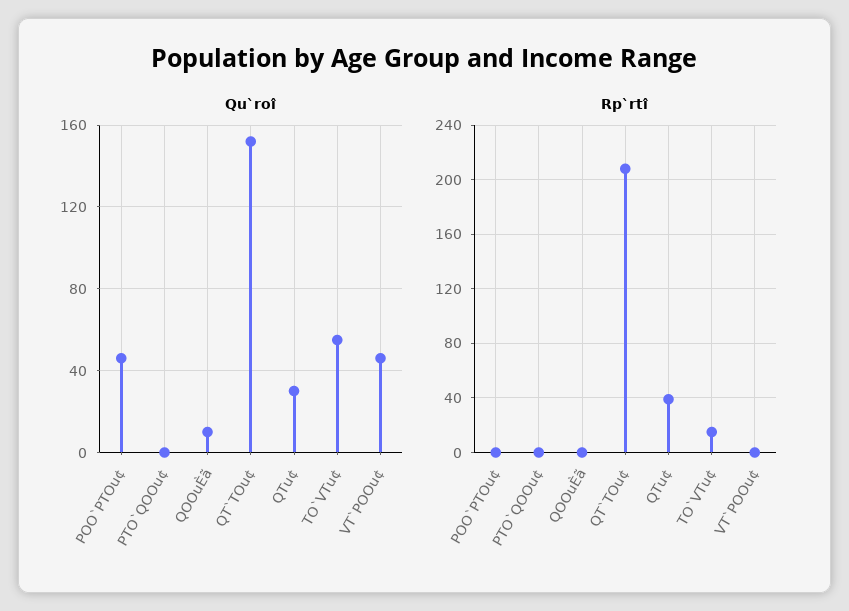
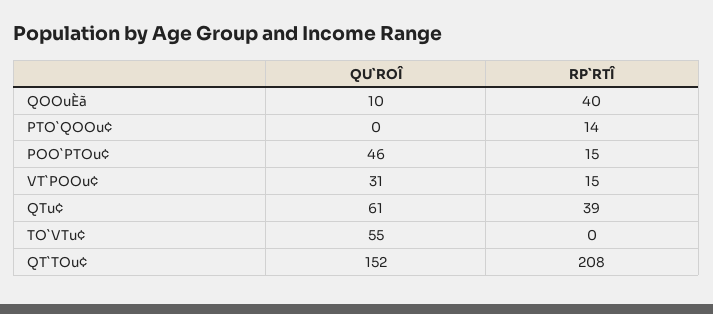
Qu`roî, QTu¢: 30 -> 61
Qu`roî, VT`POOu¢: 45 -> 31
Rp`rtî, POO`PTOu¢: 0 -> 15
Rp`rtî, PTO`QOOu¢: 0 -> 14
Rp`rtî, QOOuÈã: 0 -> 40
Rp`rtî, TO`VTu¢: 15 -> 0
Rp`rtî, VT`POOu¢: 0 -> 15

